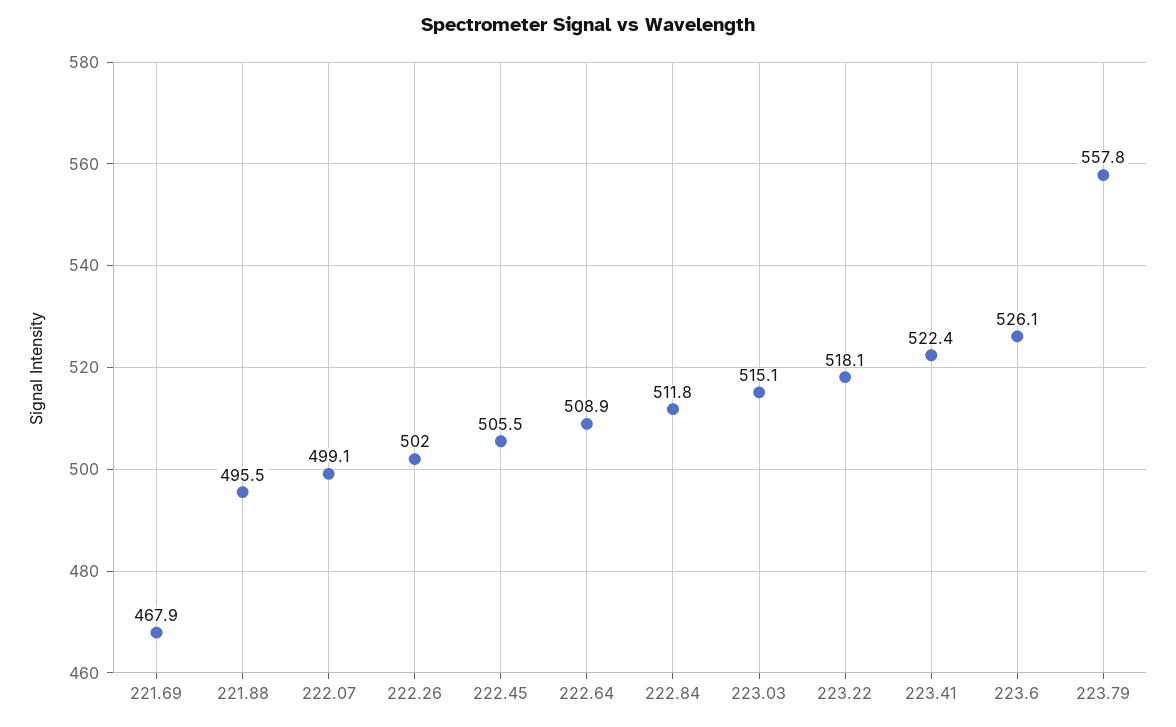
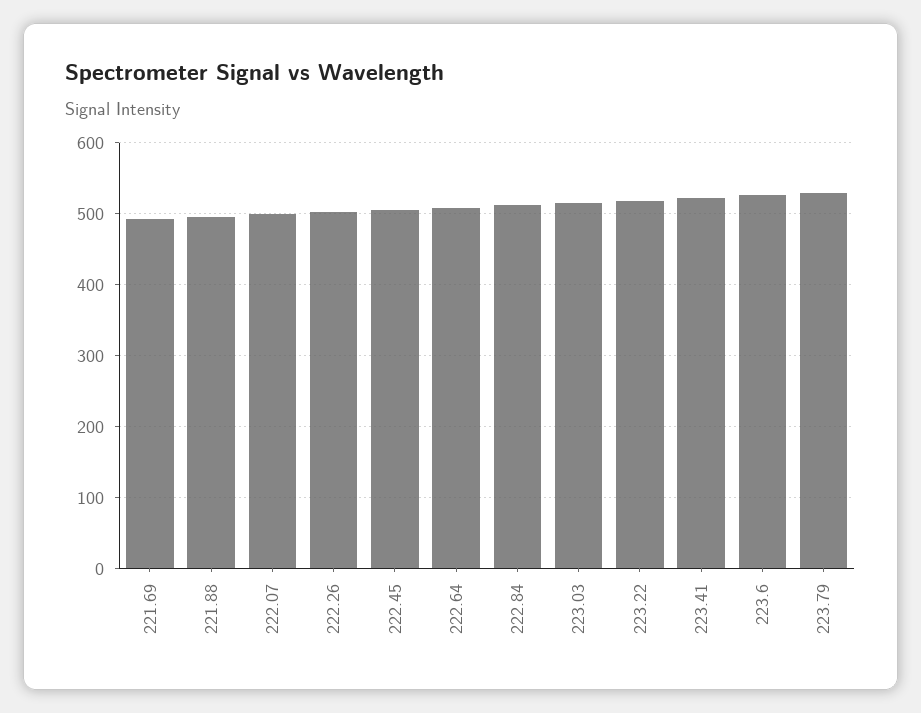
221.69: 467.9 -> 490
223.79: 557.8 -> 530

